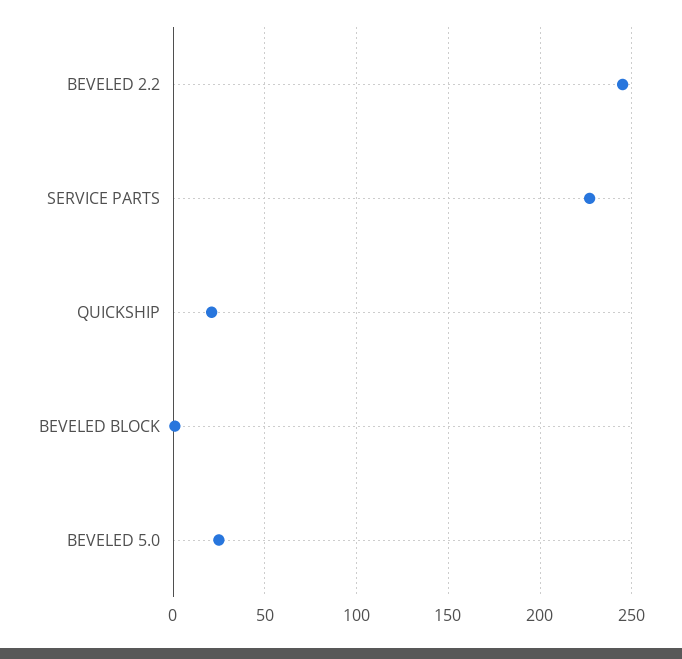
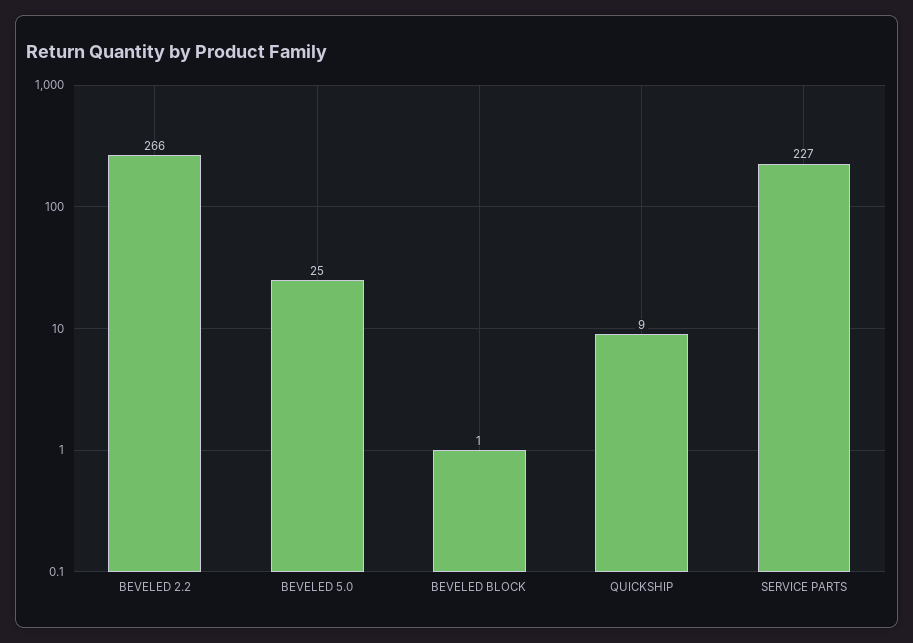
BEVELED 2.2: 245 -> 266
QUICKSHIP: 20 -> 9

